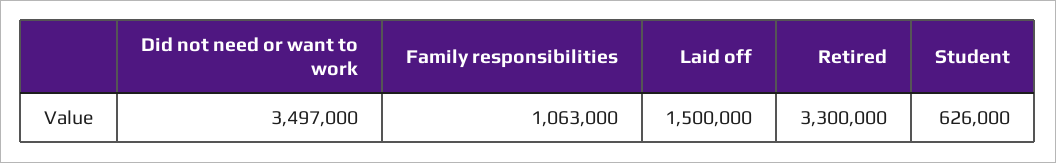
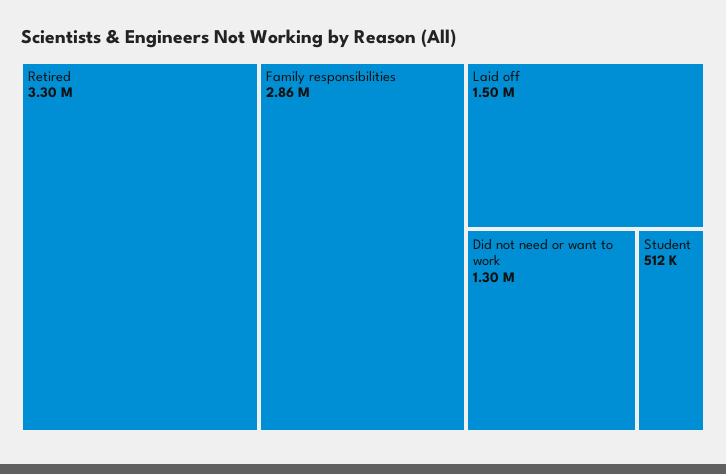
Did not need or want to work: 3497000 -> 1300000
Family responsibilities: 1063000 -> 2860000
Student: 626000 -> 512000

